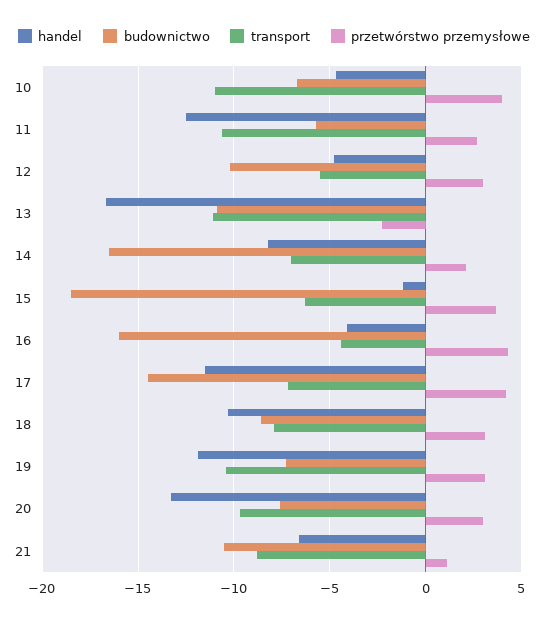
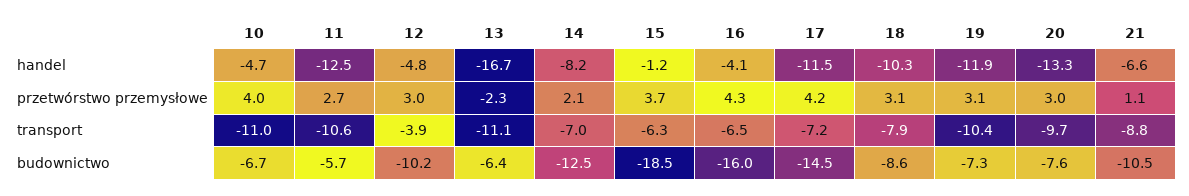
transport, 12: -5.5 -> -3.9
budownictwo, 13: -11 -> -6.4
budownictwo, 14: -16.5 -> -12.5
transport, 16: -4.5 -> -6.5

